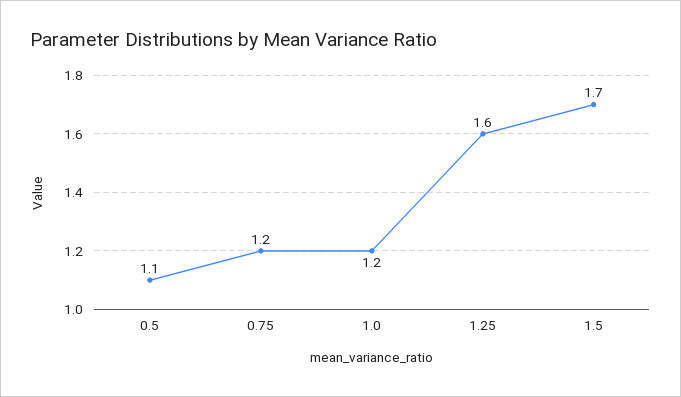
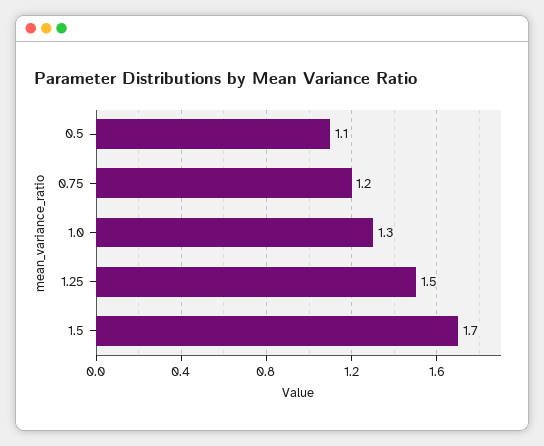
1.0: 1.2 -> 1.3
1.25: 1.6 -> 1.5

